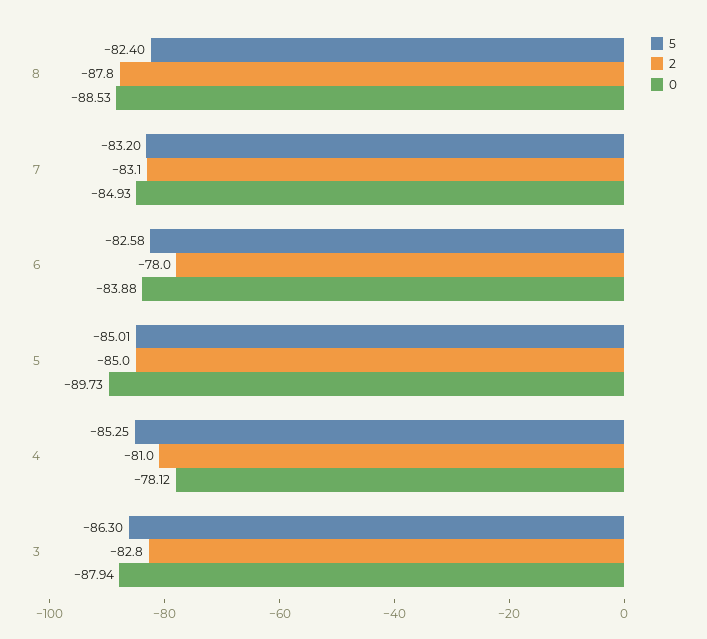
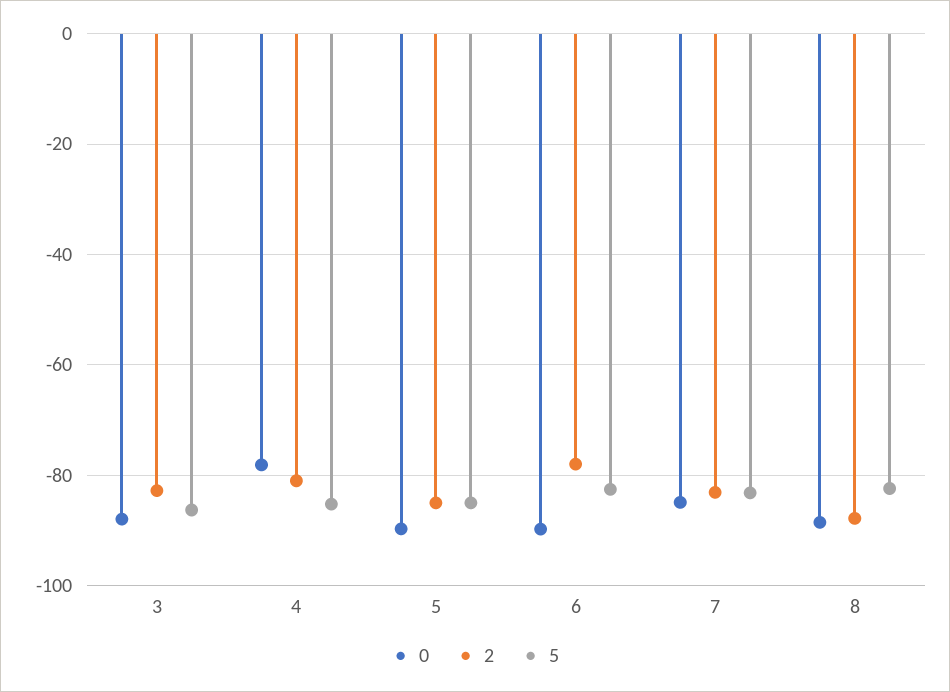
0, 6: -83.88 -> -90

